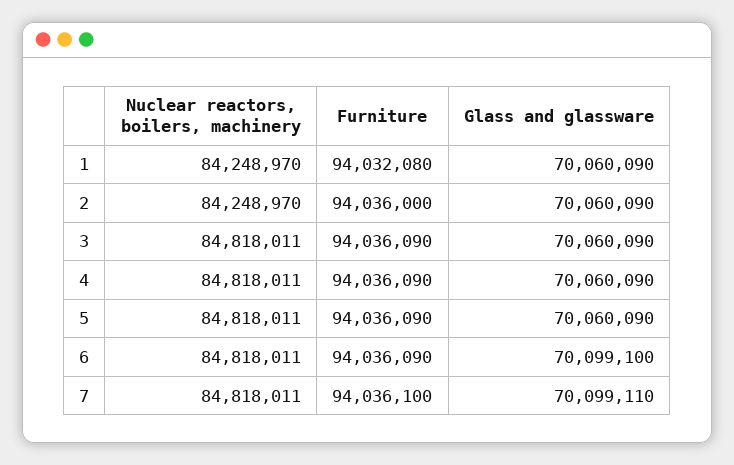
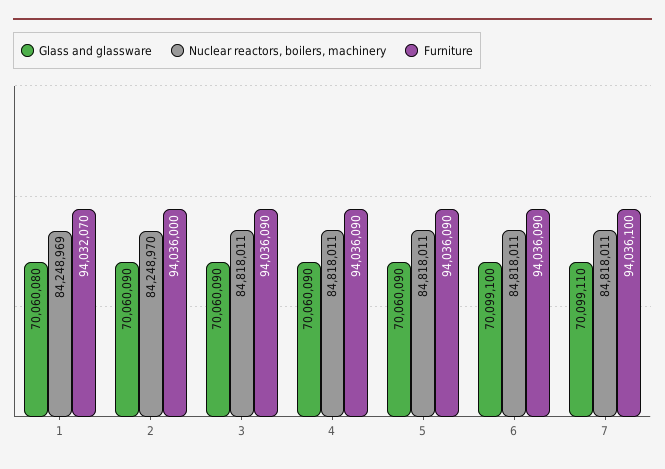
Nuclear reactors, boilers, machinery, 1: 84248970 -> 84248969
Furniture, 1: 94032080 -> 94032070
Glass and glassware, 1: 70060090 -> 70060080

